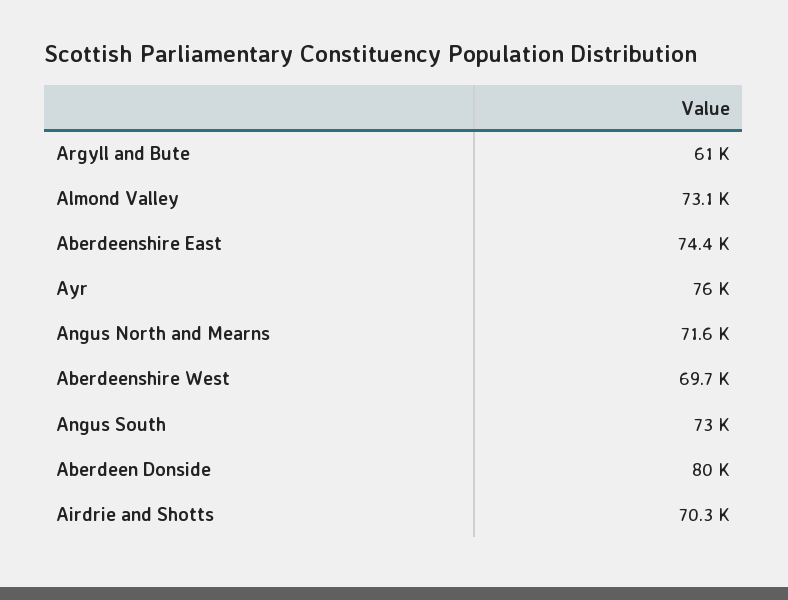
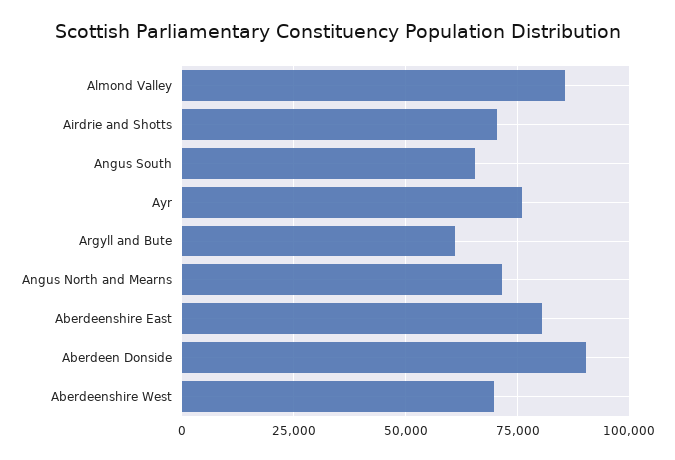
Almond Valley: 73100 -> 85000
Aberdeenshire East: 74400 -> 80000
Angus South: 73000 -> 65000
Aberdeen Donside: 80000 -> 90000

